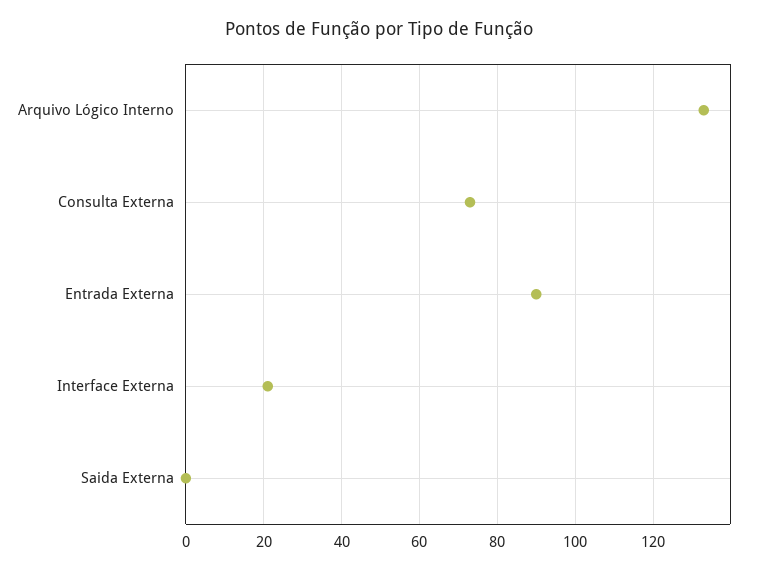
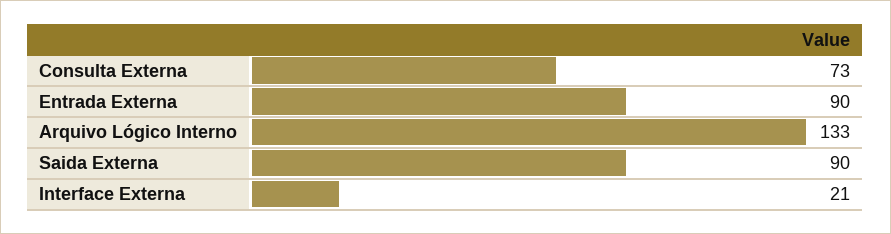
Saida Externa: 0 -> 90

